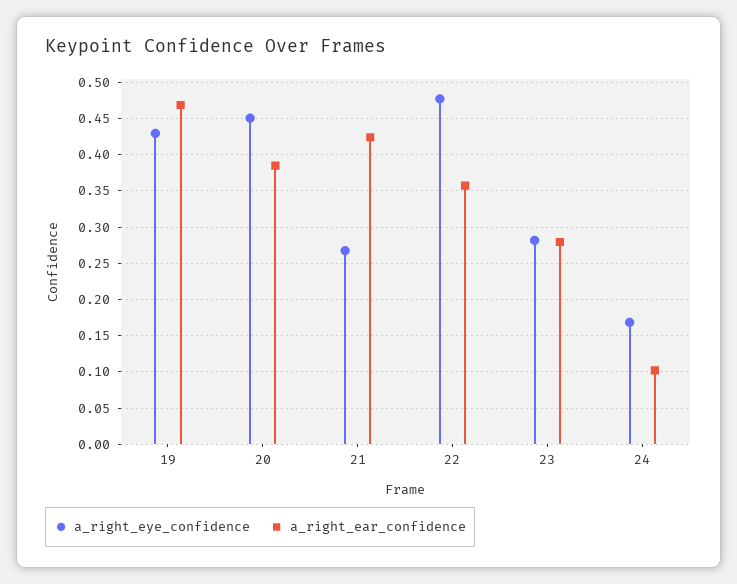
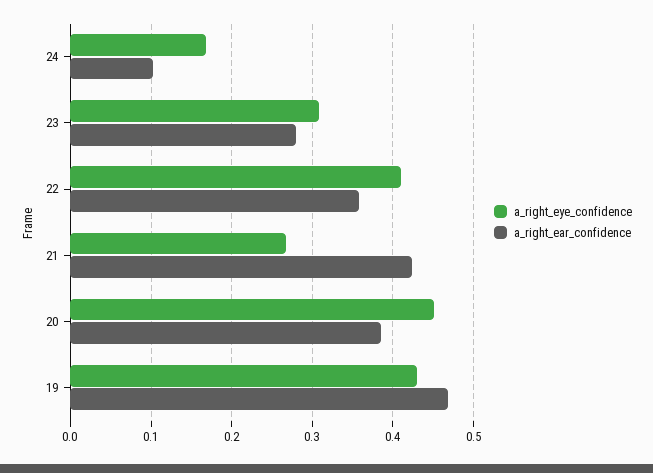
a_right_eye_confidence, 22: 0.48 -> 0.41
a_right_eye_confidence, 23: 0.28 -> 0.31

